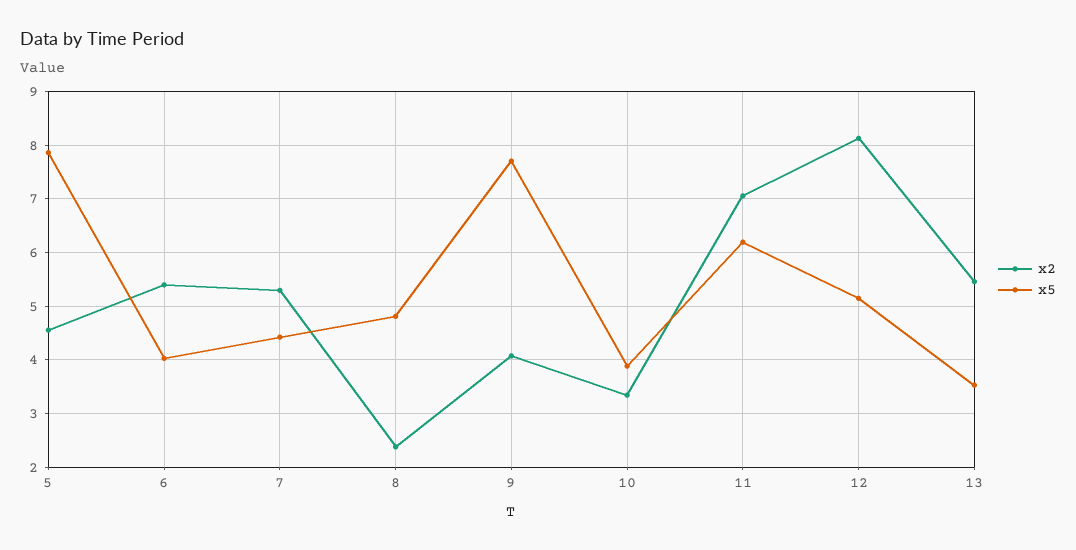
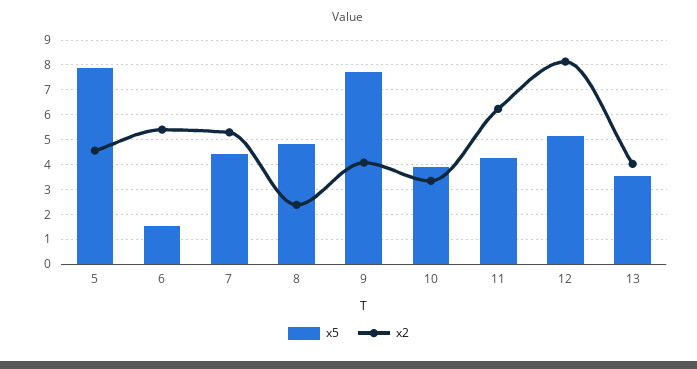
x5, 6: 4 -> 1.5
x2, 11: 7 -> 6.25
x5, 11: 6.2 -> 4.25
x2, 13: 5.4 -> 4

